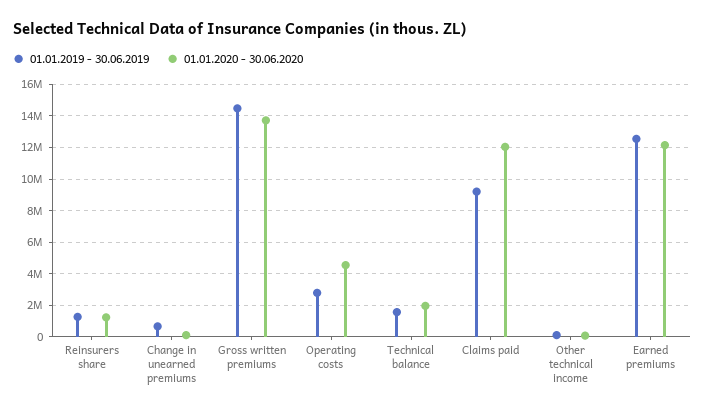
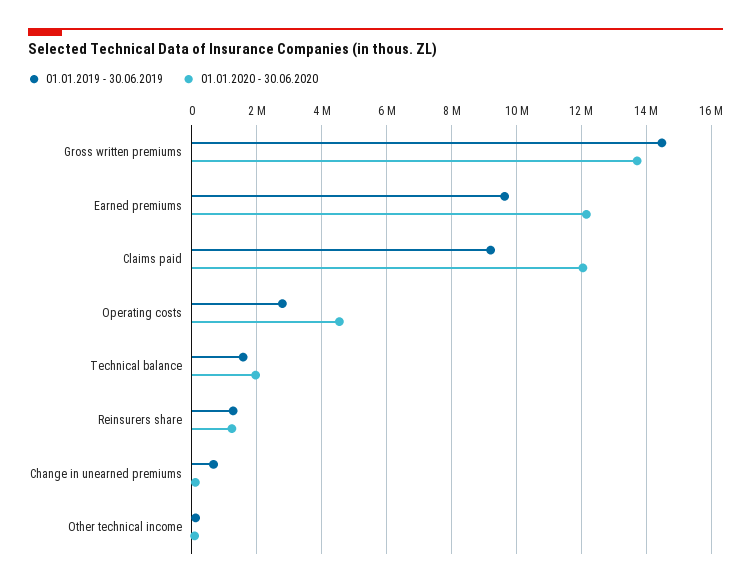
01.01.2019 - 30.06.2019, Earned premiums: 12500000 -> 9600000

